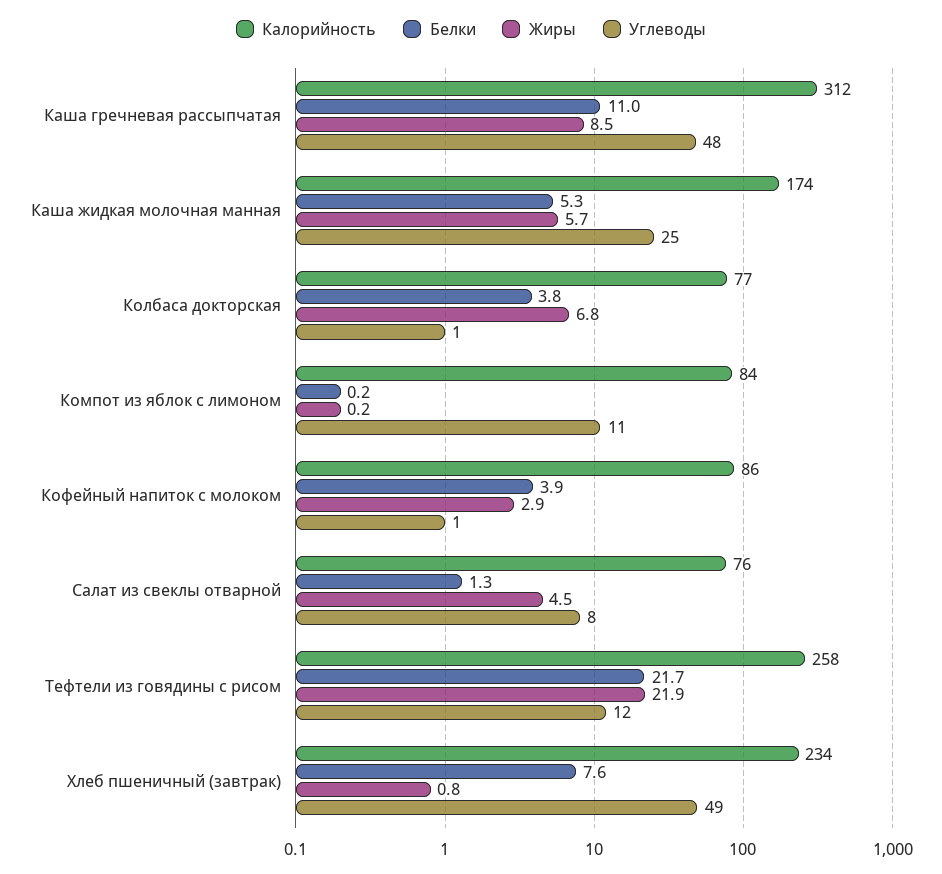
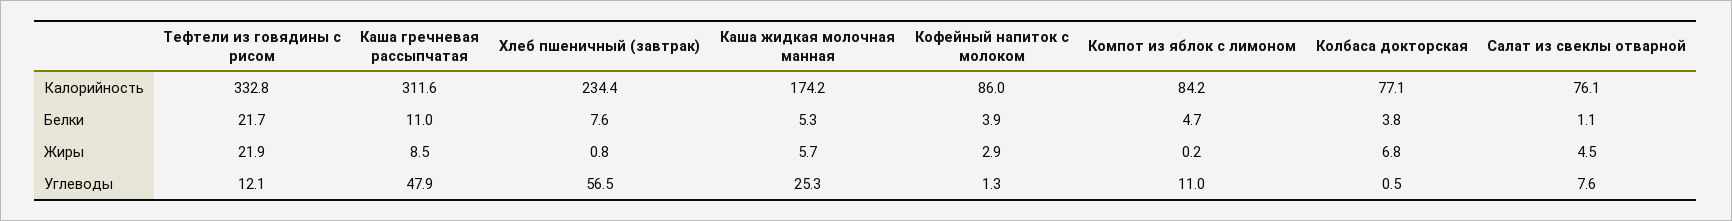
Белки, Компот из яблок с лимоном: 0.2 -> 4.7
Белки, Салат из свеклы отварной: 1.3 -> 1.1
Калорийность, Тефтели из говядины с рисом: 258 -> 332.8
Углеводы, Хлеб пшеничный (завтрак): 49 -> 56.5

